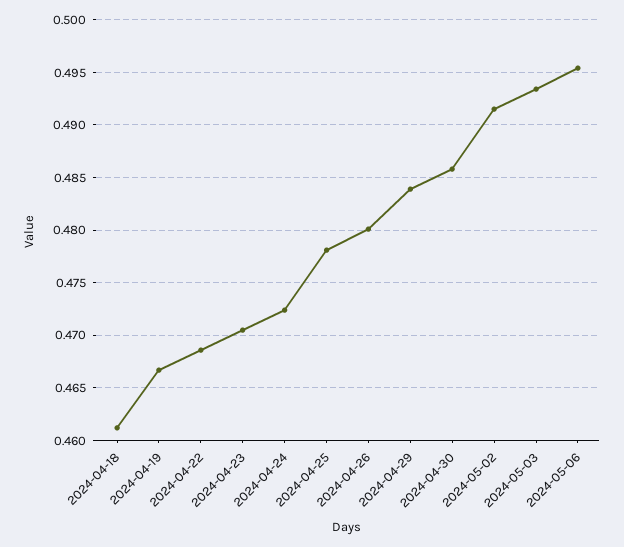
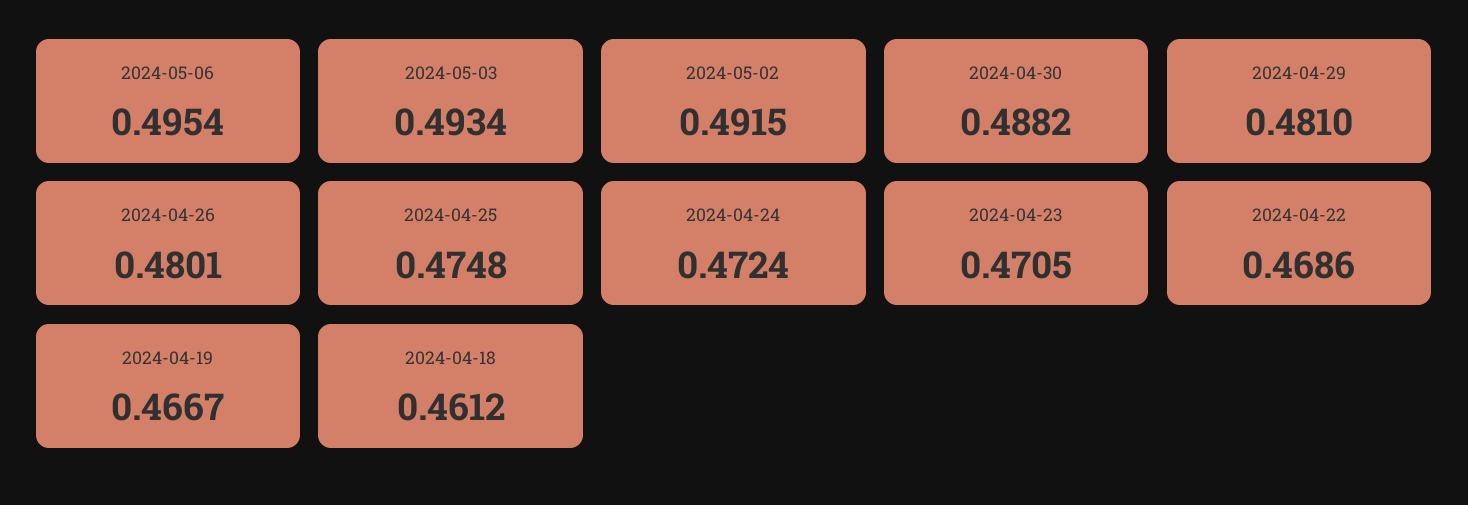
2024-04-25: 0.478 -> 0.4748
2024-04-29: 0.484 -> 0.481
2024-04-30: 0.486 -> 0.4882

